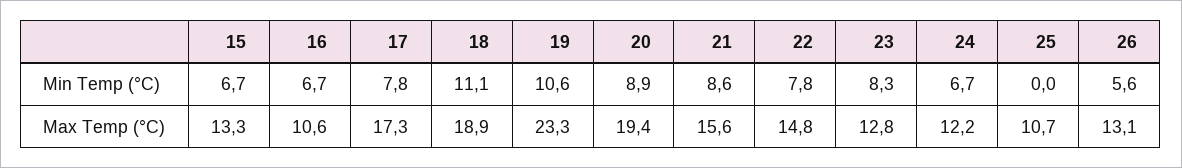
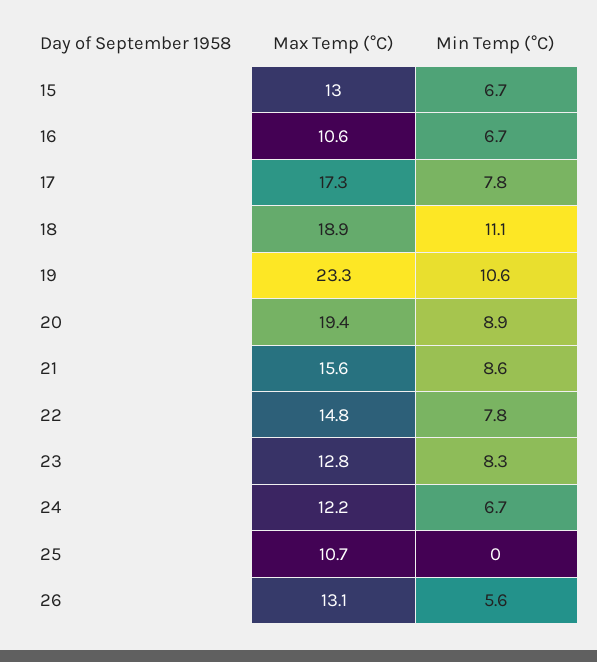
15, Max Temp (°C): 13.3 -> 13

